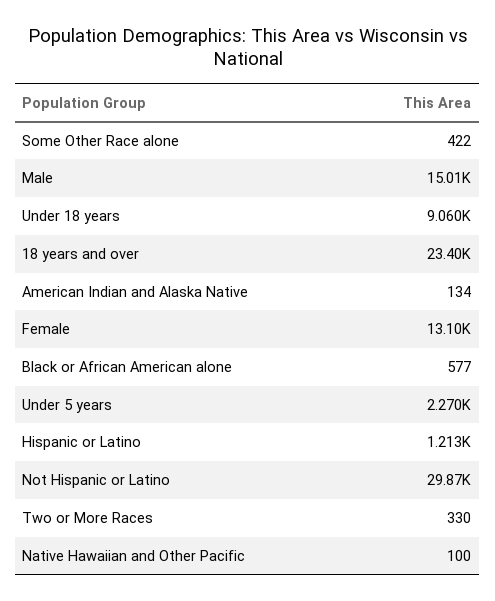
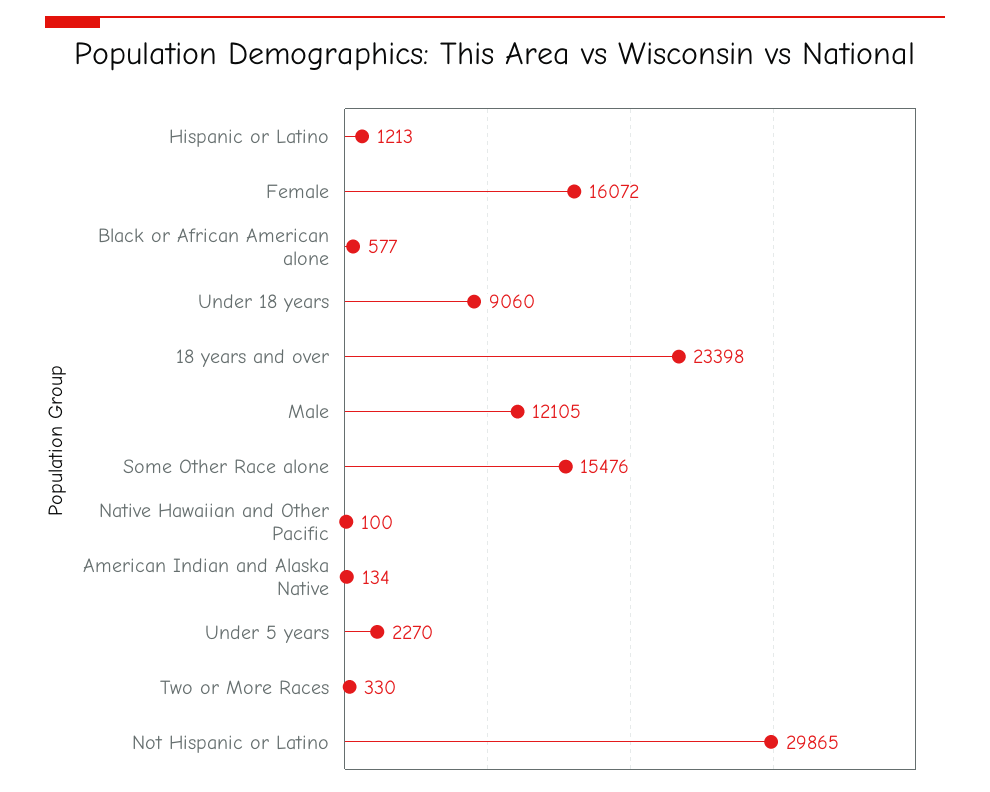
Some Other Race alone: 422 -> 15476
Male: 15010 -> 12105
Female: 13100 -> 16072

